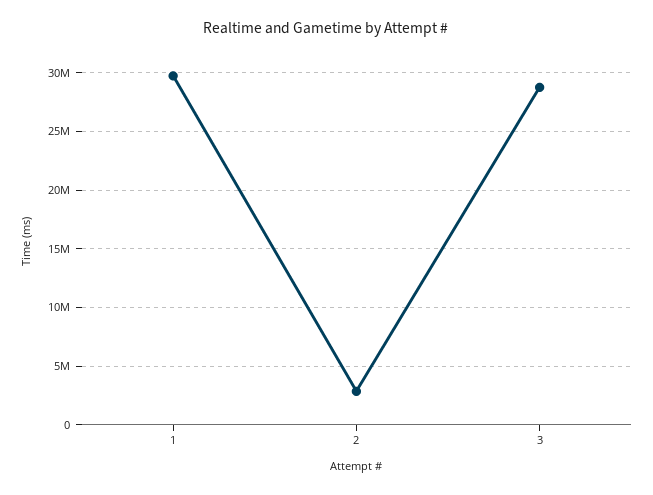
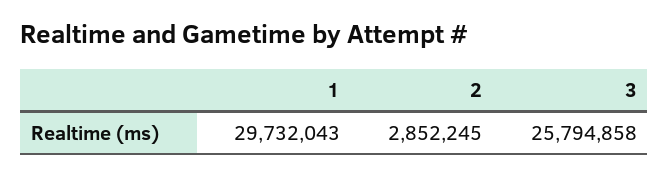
3: 29000000 -> 25794858

